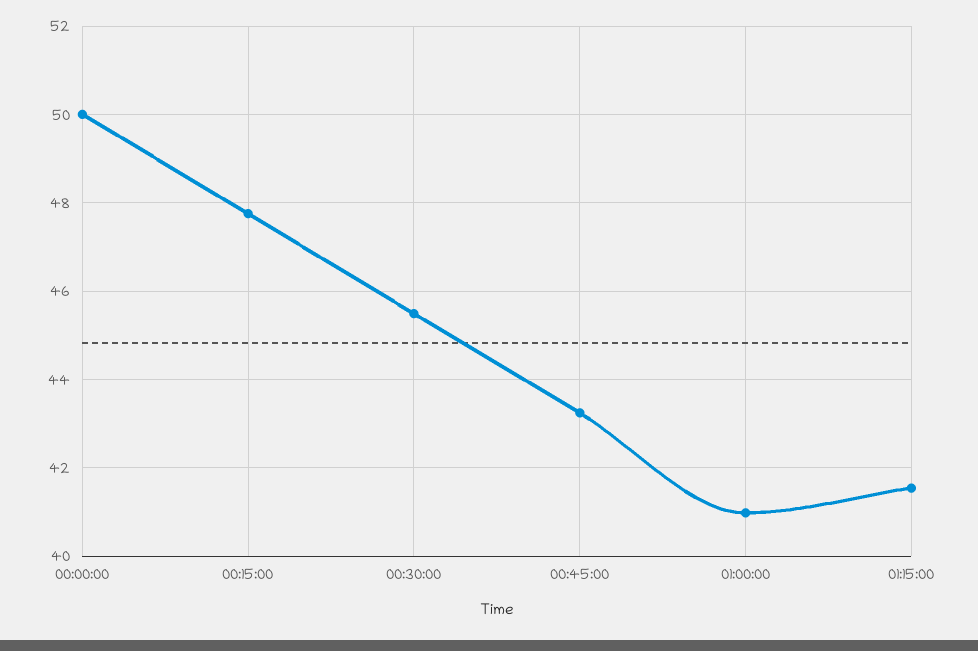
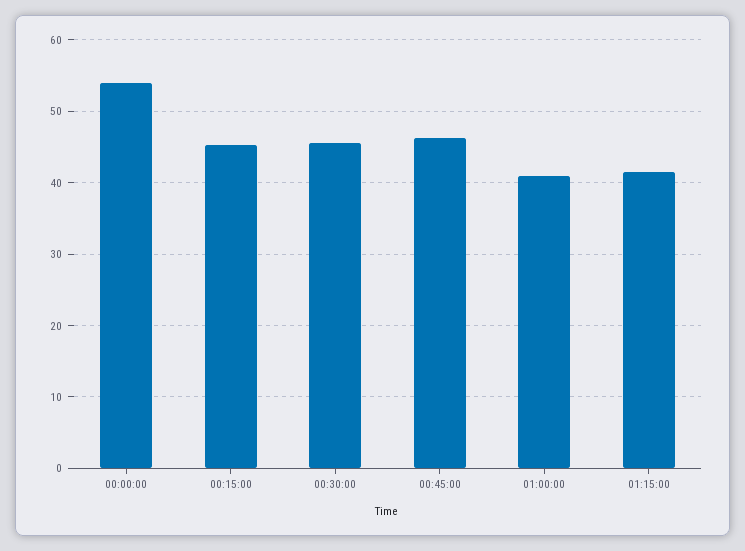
00:00:00: 50 -> 54
00:15:00: 47.8 -> 45
00:45:00: 43.2 -> 46

